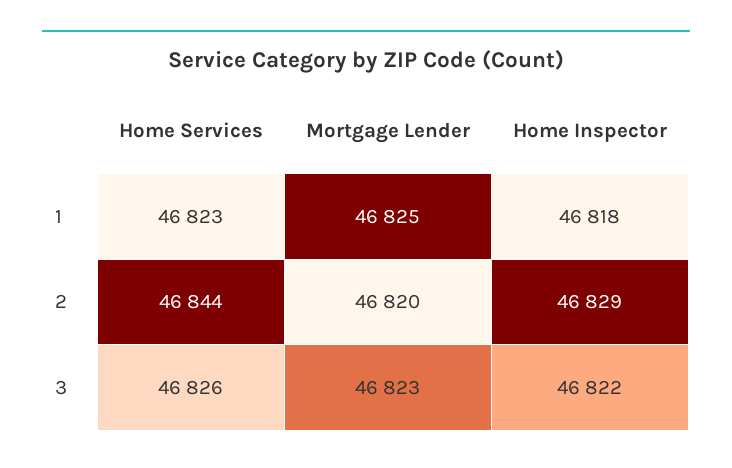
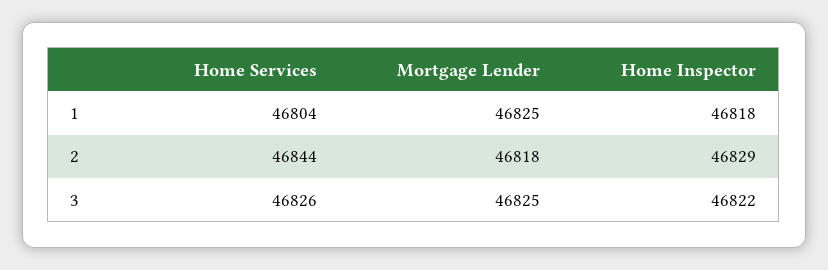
Home Services, 1: 46823 -> 46804
Mortgage Lender, 2: 46820 -> 46818
Mortgage Lender, 3: 46823 -> 46825

